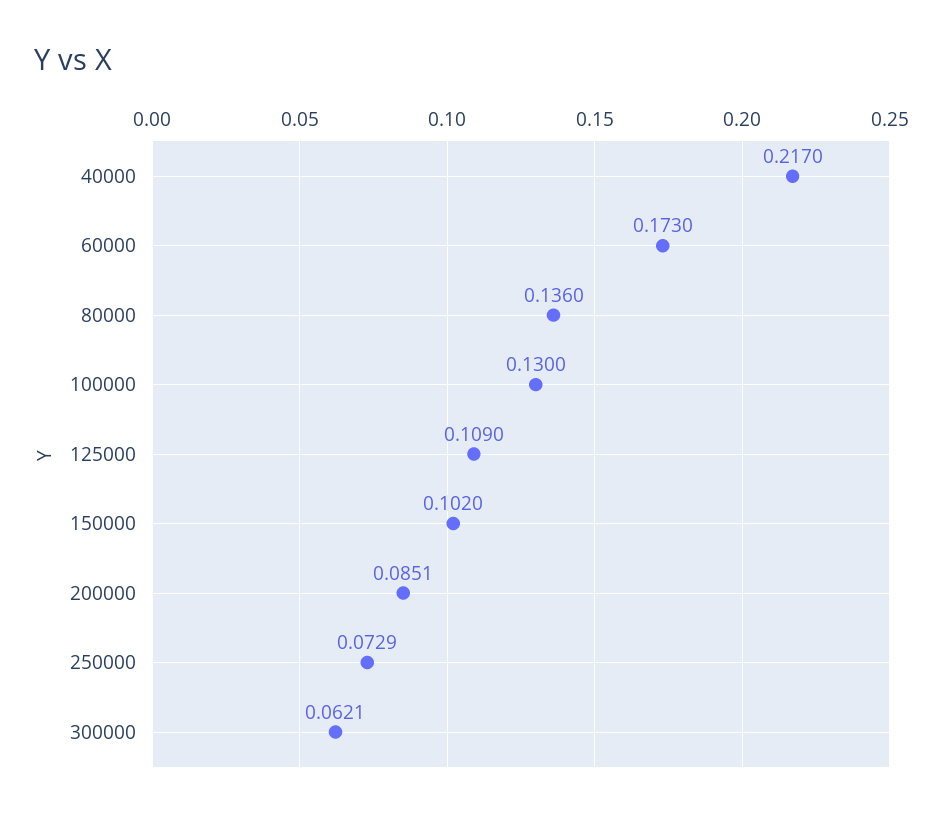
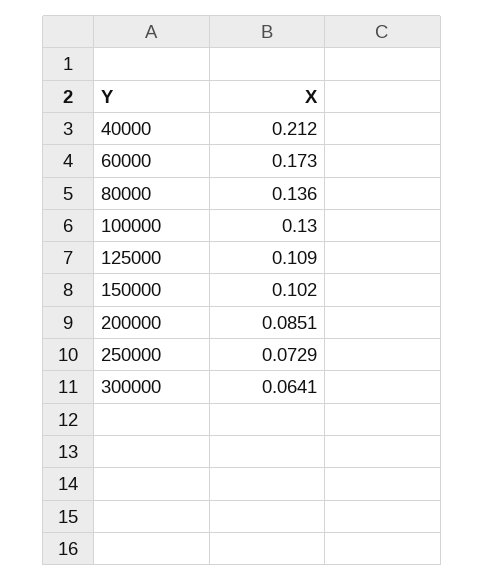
40000: 0.217 -> 0.212
300000: 0.0621 -> 0.0641

